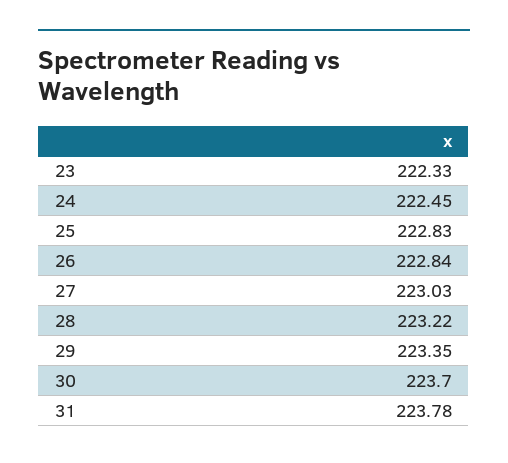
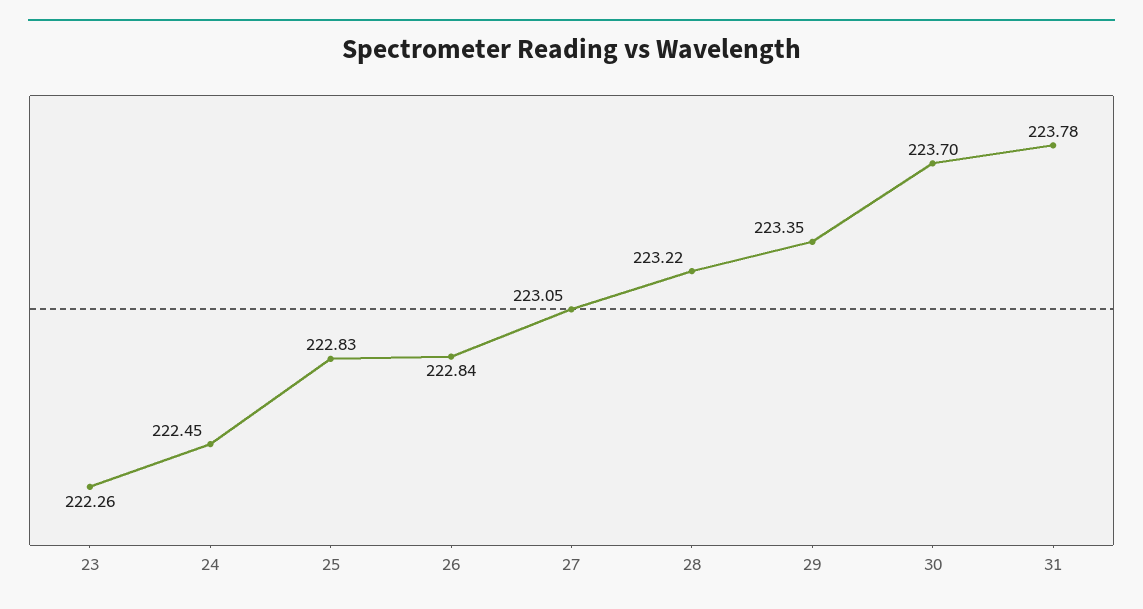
23: 222.33 -> 222.26
27: 223.03 -> 223.05

